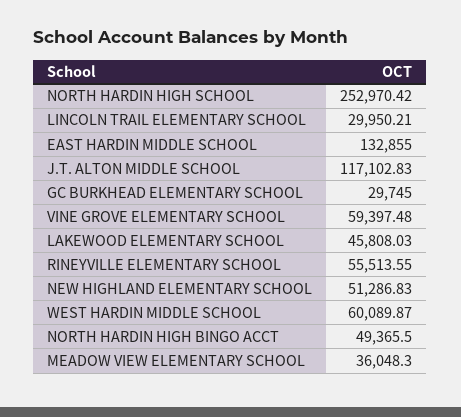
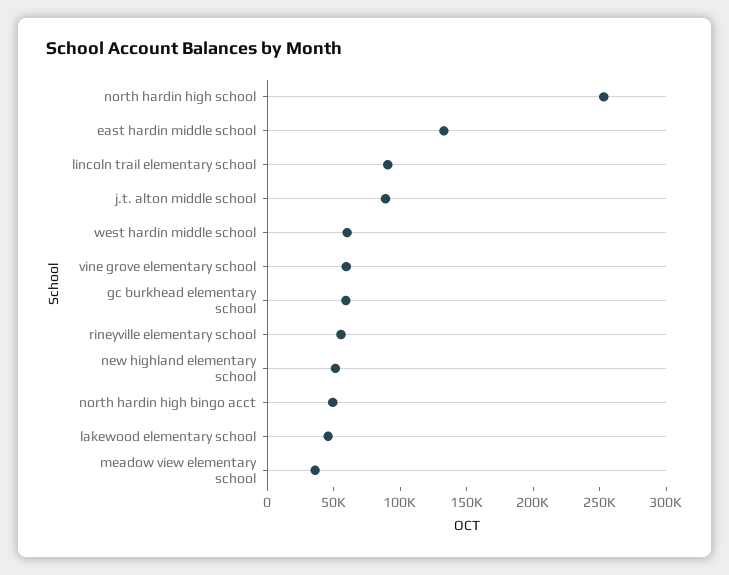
LINCOLN TRAIL ELEMENTARY SCHOOL: 29950.21 -> 90000
J.T. ALTON MIDDLE SCHOOL: 117102.83 -> 90000
GC BURKHEAD ELEMENTARY SCHOOL: 29745 -> 60000

